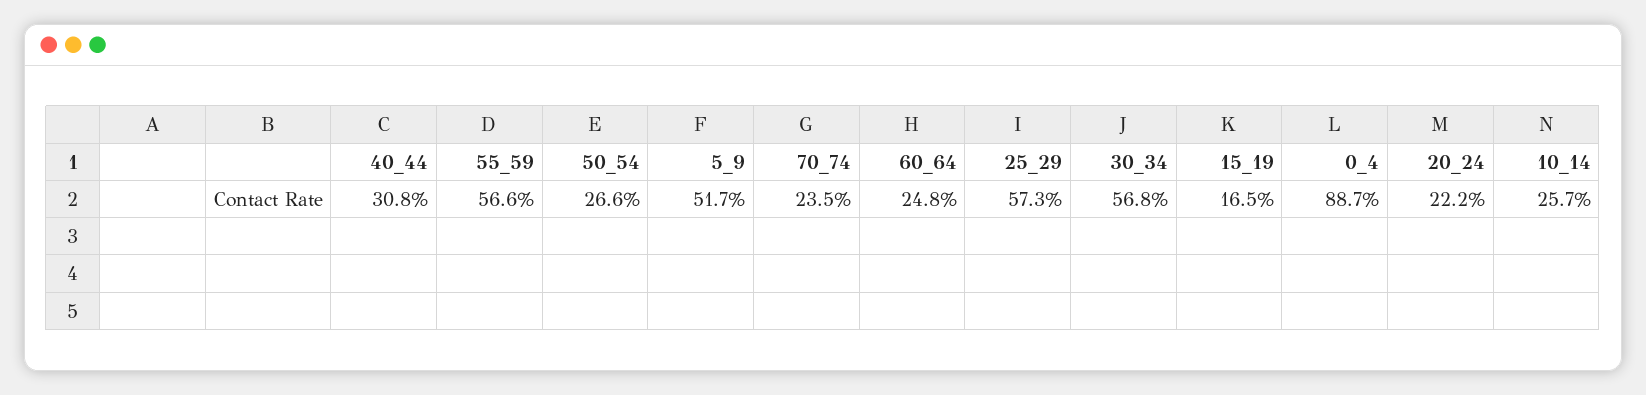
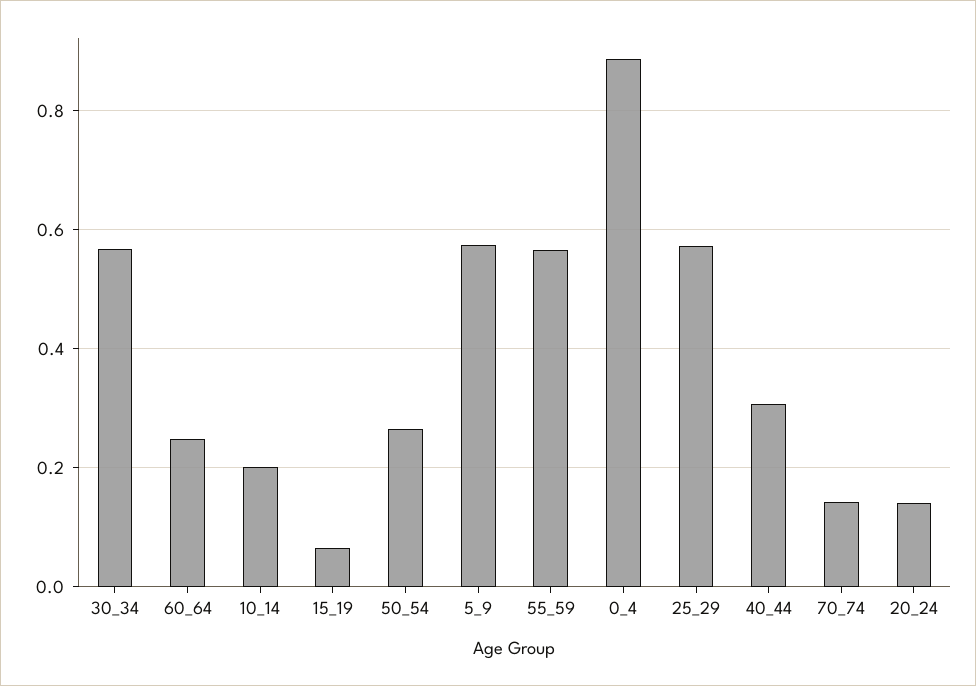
5_9: 0.517 -> 0.58
70_74: 0.235 -> 0.14
15_19: 0.165 -> 0.06
20_24: 0.222 -> 0.14
10_14: 0.257 -> 0.2

